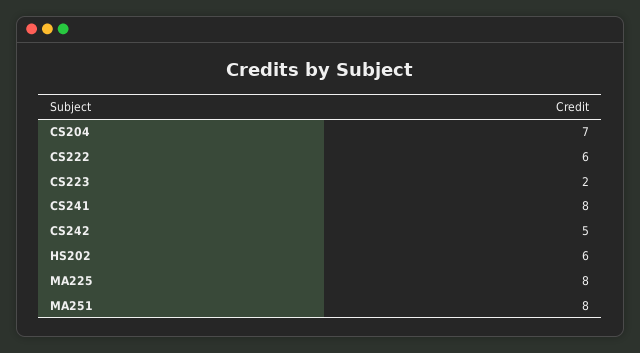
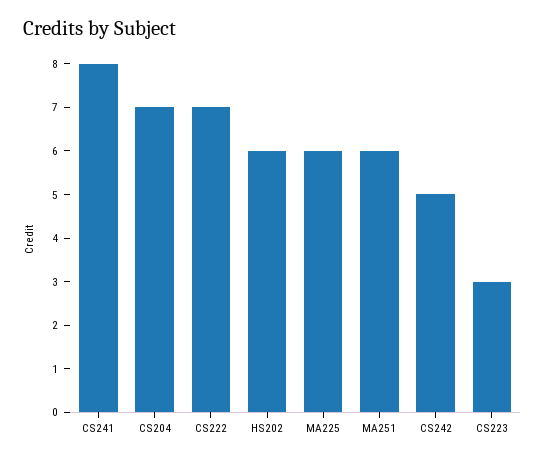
CS222: 6 -> 7
CS223: 2 -> 3
MA225: 8 -> 6
MA251: 8 -> 6

